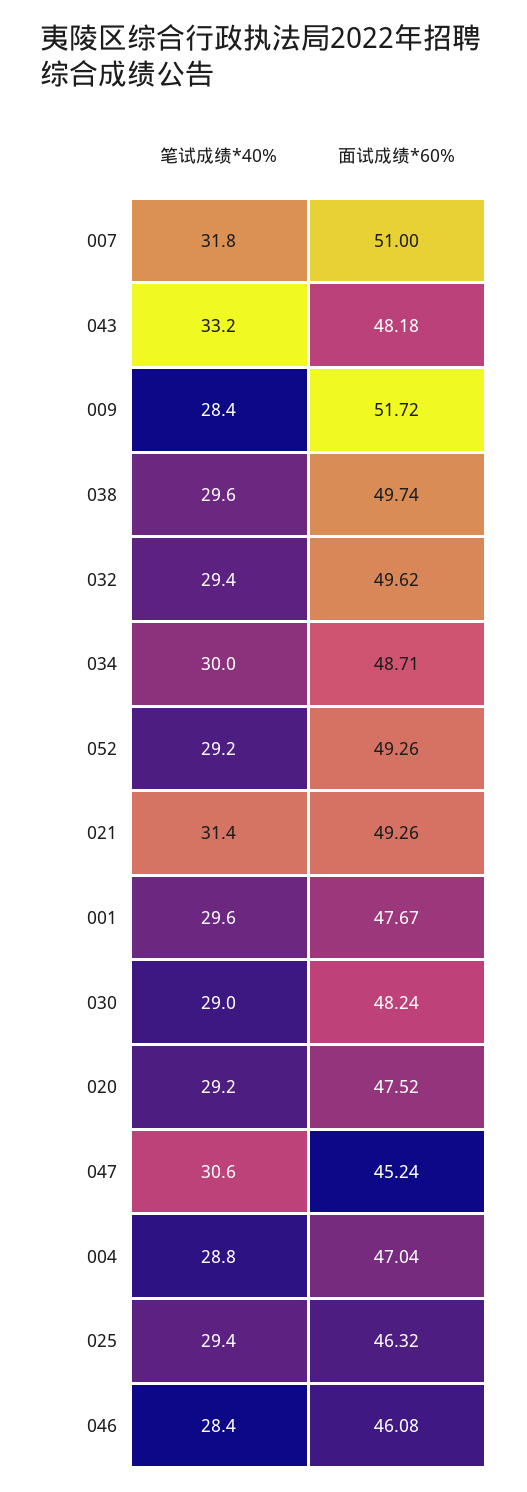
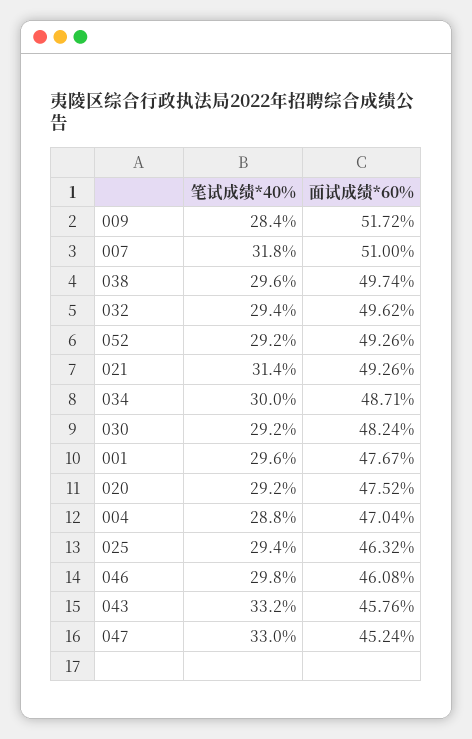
面试成绩*60%, 043: 48.18 -> 45.76
笔试成绩*40%, 030: 29 -> 29.2
笔试成绩*40%, 047: 30.6 -> 33
笔试成绩*40%, 046: 28.4 -> 29.8

